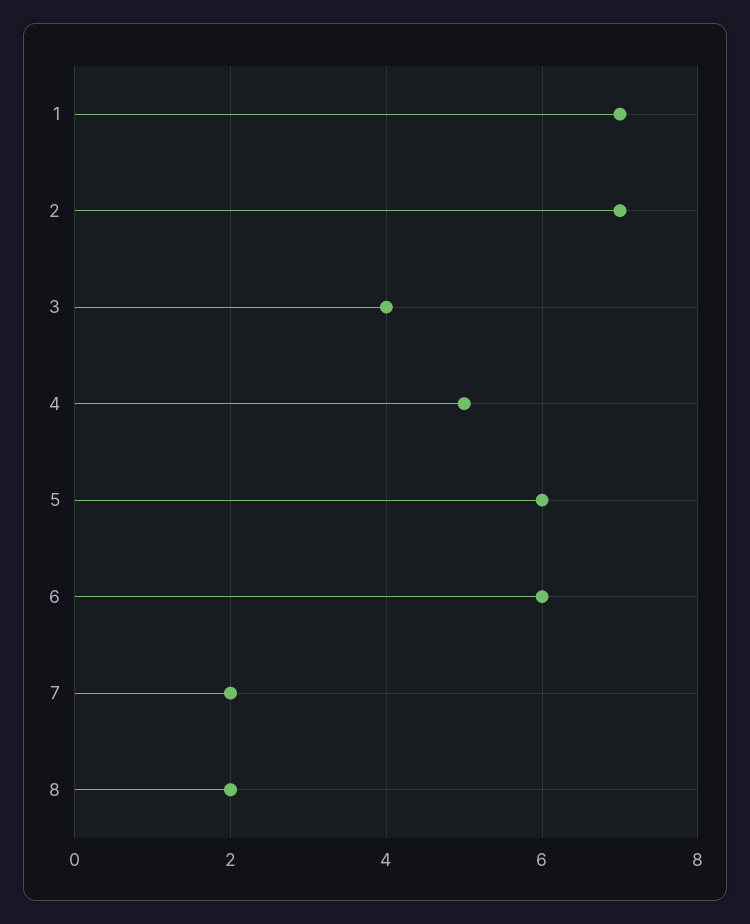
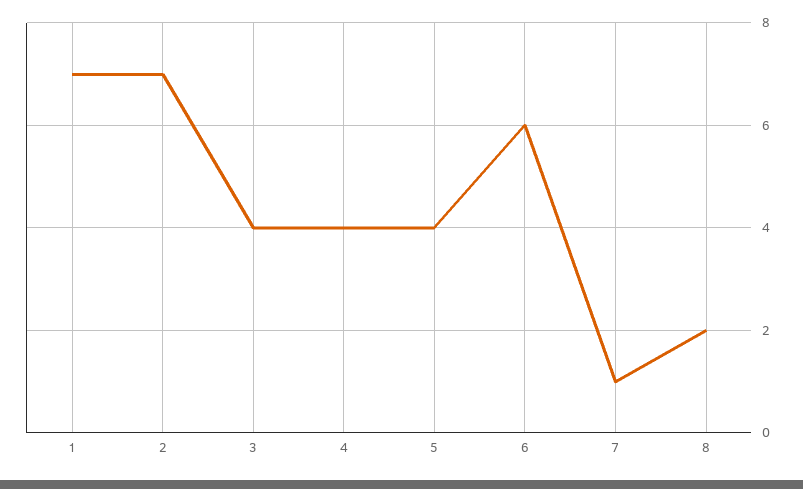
4: 5 -> 4
5: 6 -> 4
7: 2 -> 1

